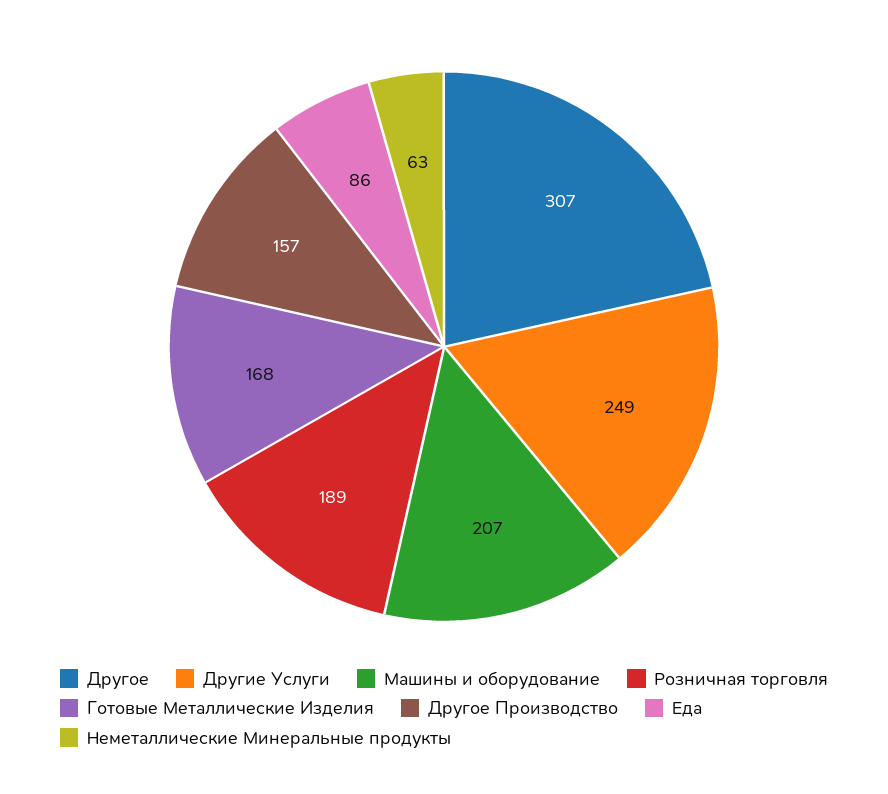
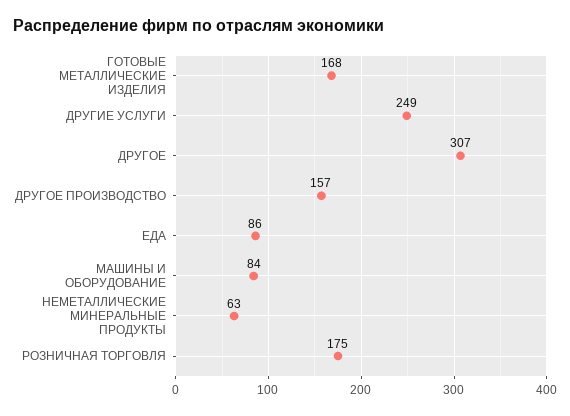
Машины и оборудование: 207 -> 84
Розничная торговля: 189 -> 175

